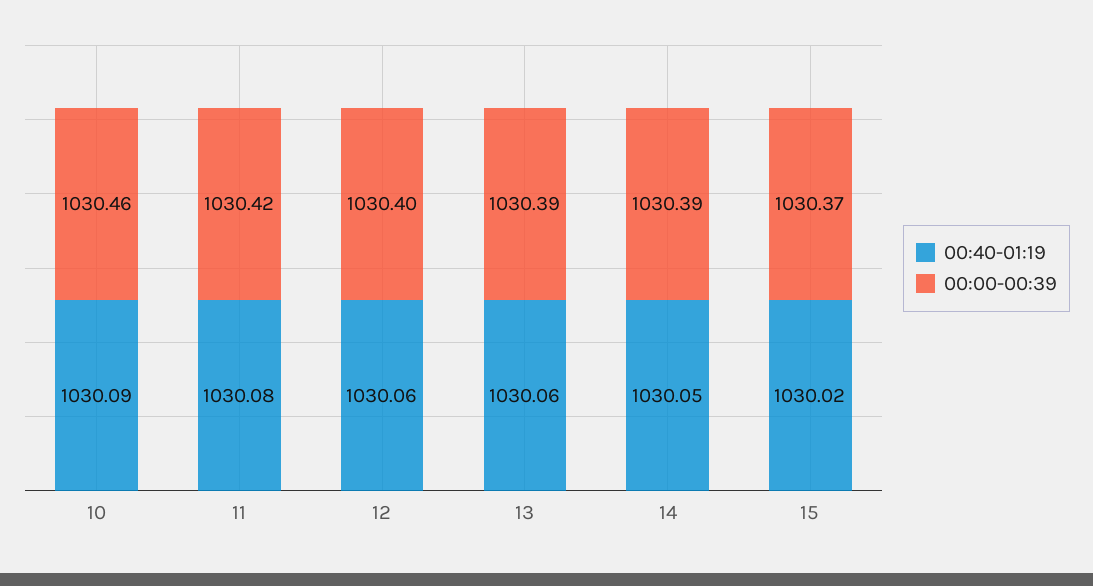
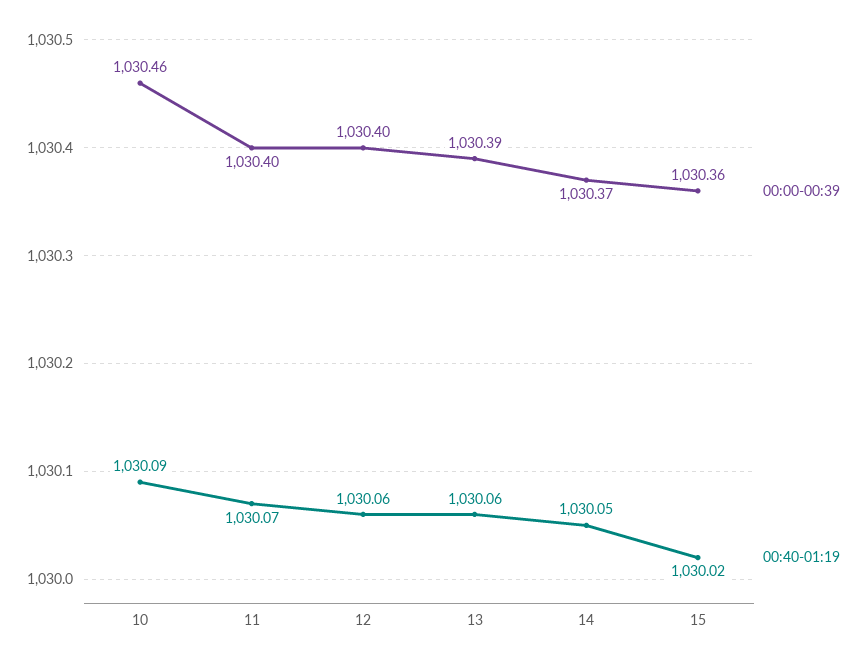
00:40-01:19, 11: 1030.08 -> 1030.07
00:00-00:39, 11: 1030.42 -> 1030.4
00:00-00:39, 14: 1030.39 -> 1030.37
00:00-00:39, 15: 1030.37 -> 1030.36

